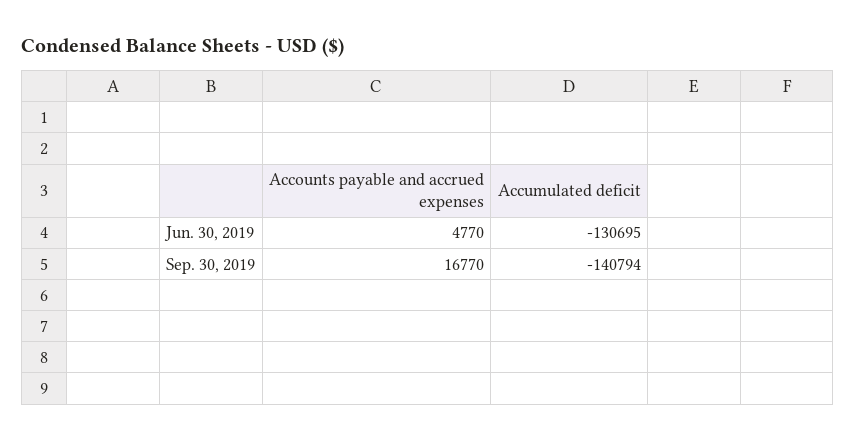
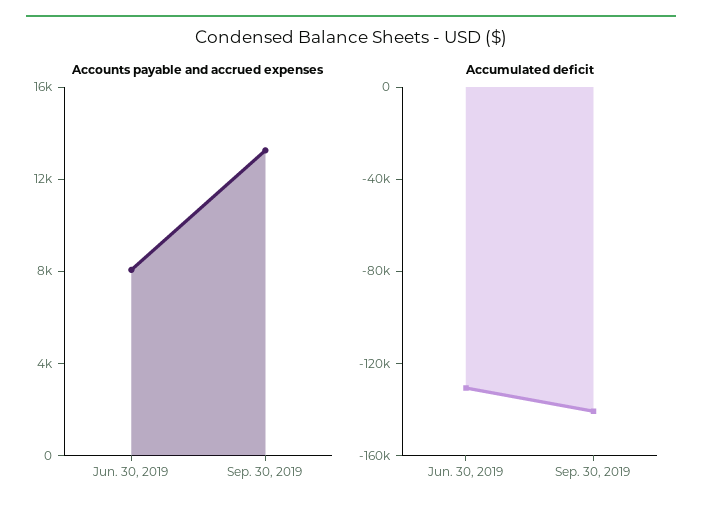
Accounts payable and accrued expenses, Jun. 30, 2019: 4770 -> 8000
Accounts payable and accrued expenses, Sep. 30, 2019: 16770 -> 13000

